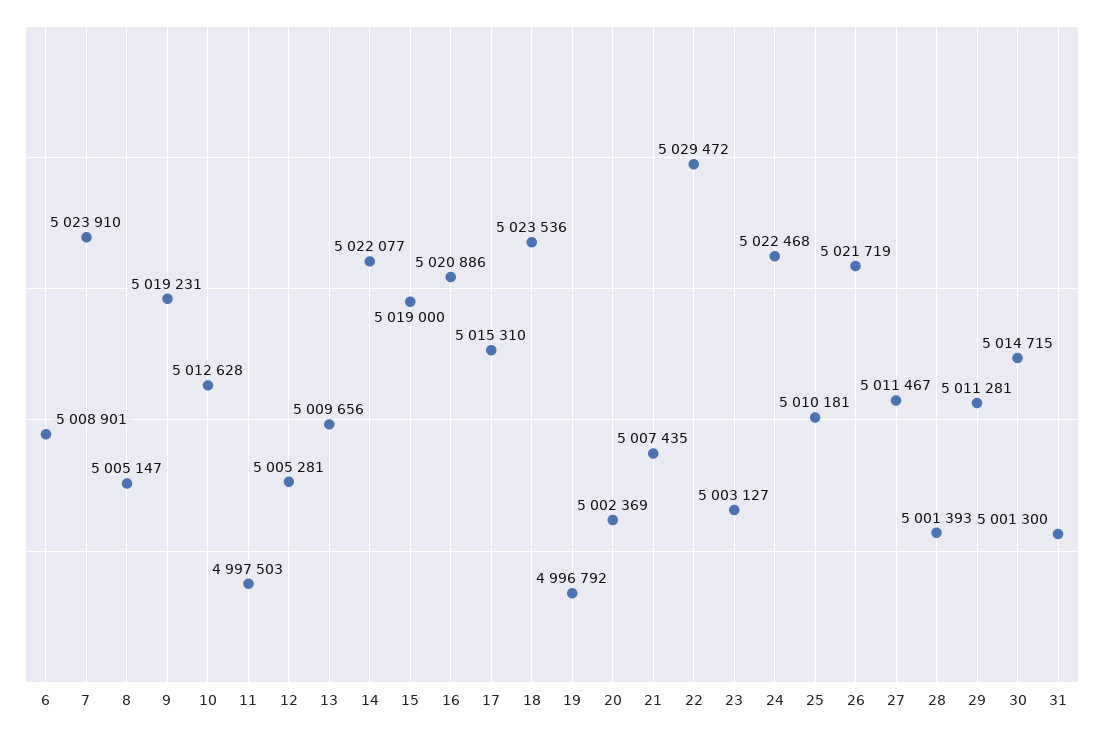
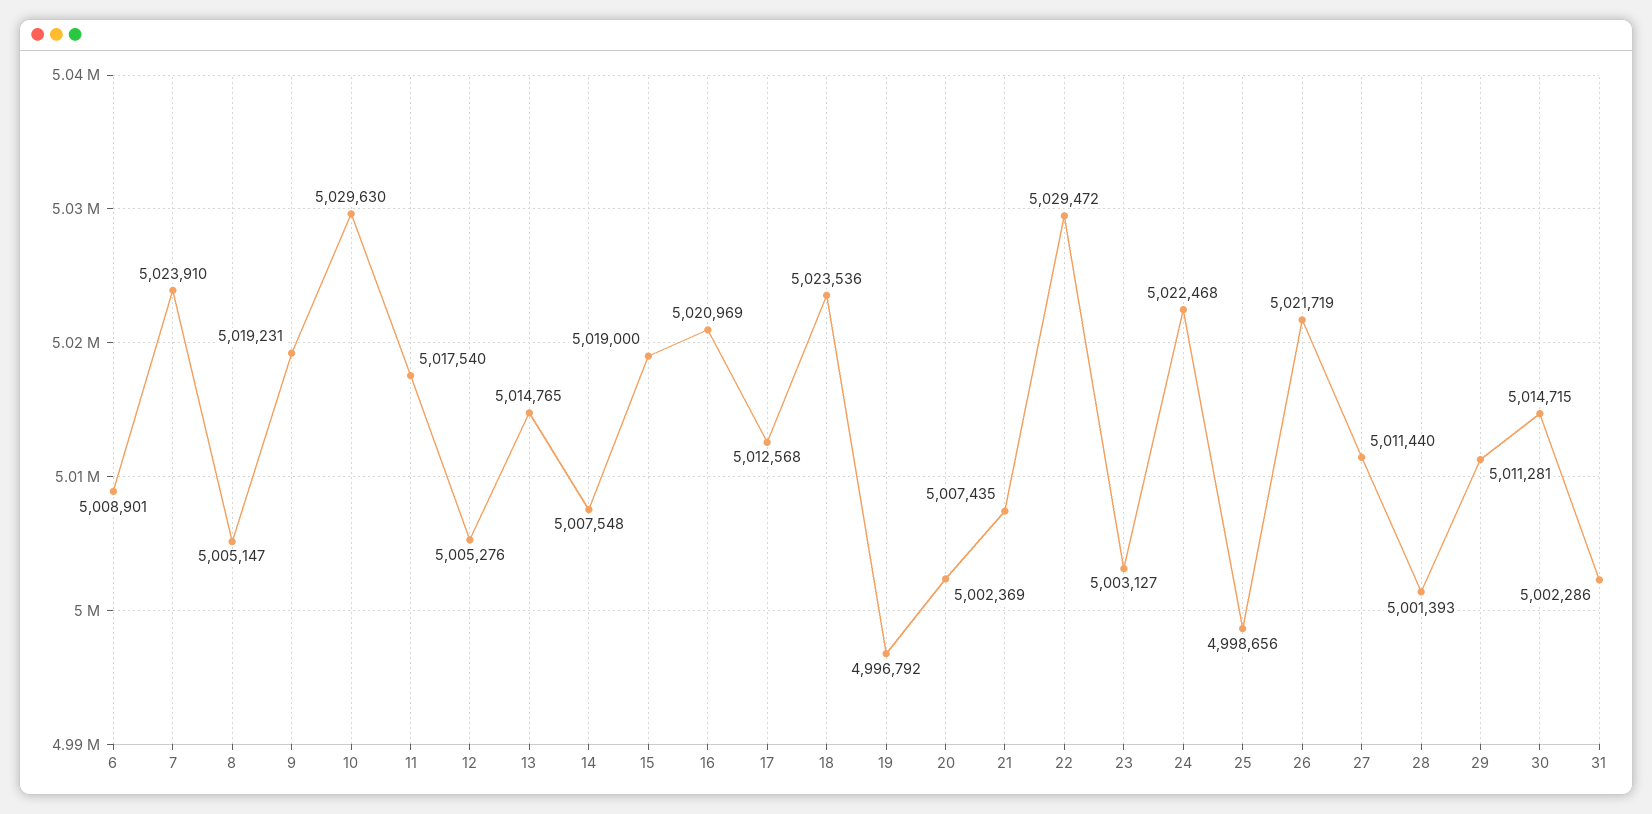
10: 5012628 -> 5029630
11: 4997503 -> 5017540
12: 5005281 -> 5005276
13: 5009656 -> 5014765
14: 5022077 -> 5007548
16: 5020886 -> 5020969
17: 5015310 -> 5012568
25: 5010181 -> 4998656
27: 5011467 -> 5011440
31: 5001300 -> 5002286

